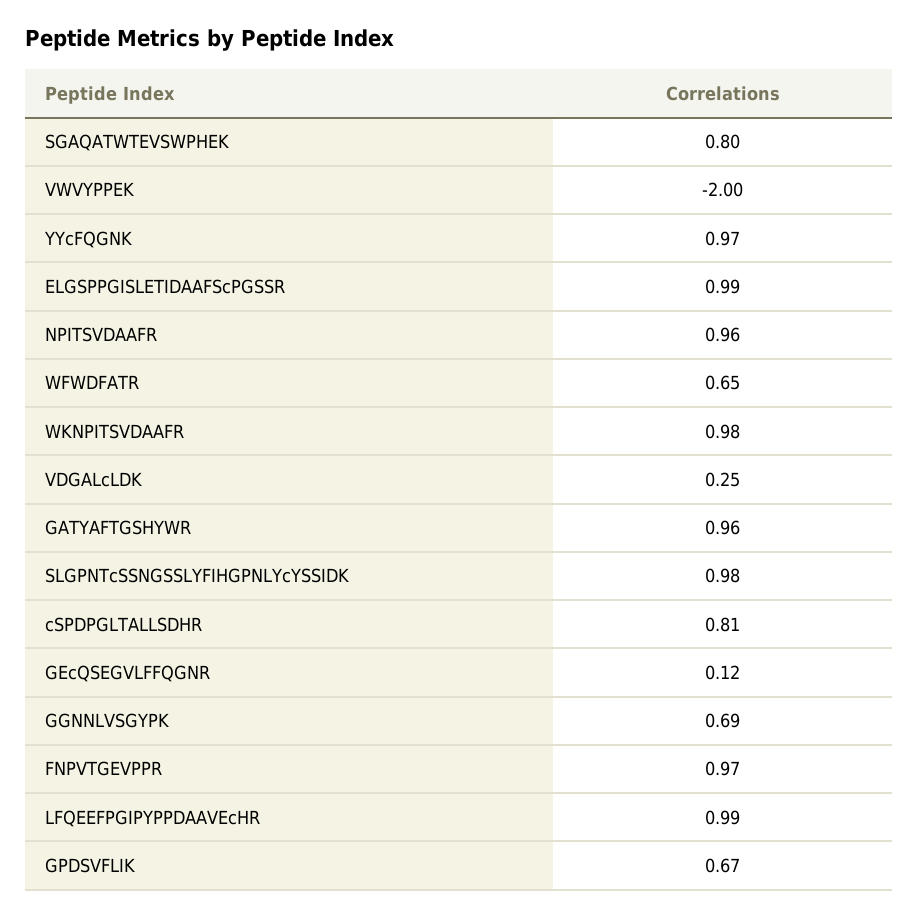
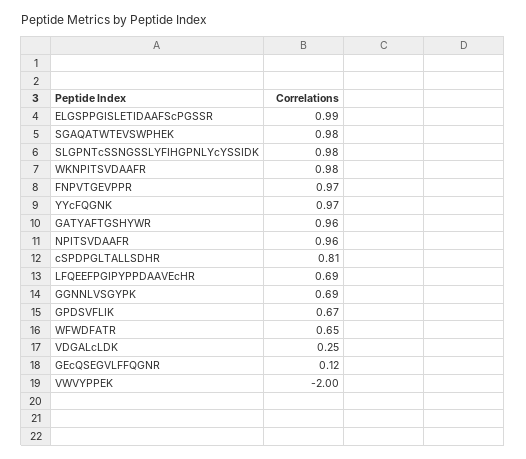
SGAQATWTEVSWPHEK: 0.8 -> 0.98
LFQEEFPGIPYPPDAAVEcHR: 0.99 -> 0.69

